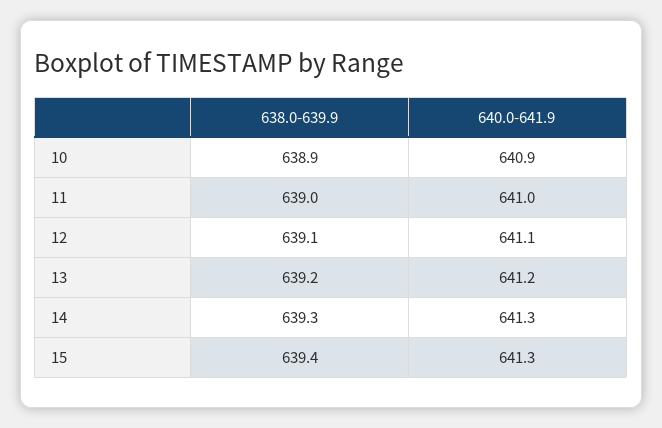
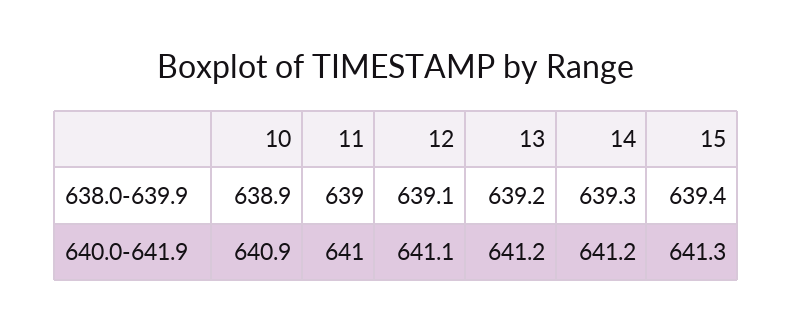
640.0-641.9, 14: 641.3 -> 641.2

